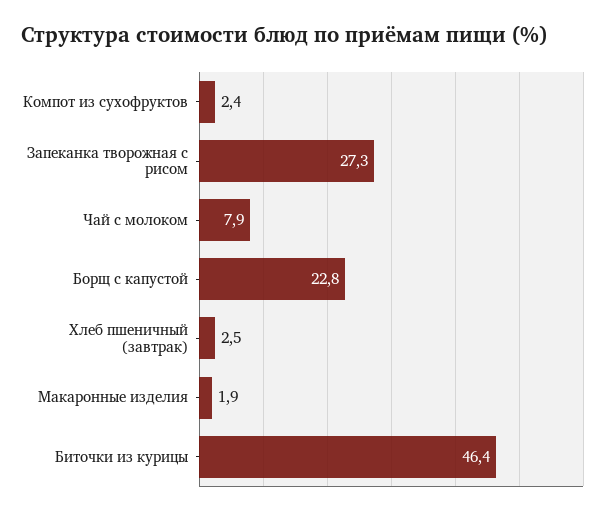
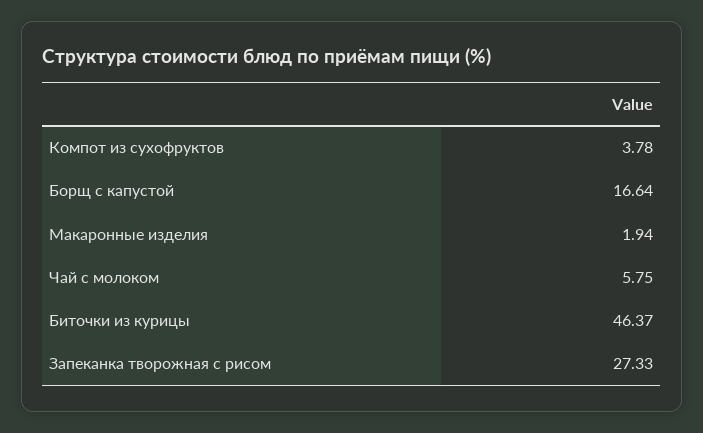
Компот из сухофруктов: 2.4 -> 3.78
Чай с молоком: 7.9 -> 5.75
Борщ с капустой: 22.8 -> 16.64
Хлеб пшеничный (завтрак): 2.5 -> none

